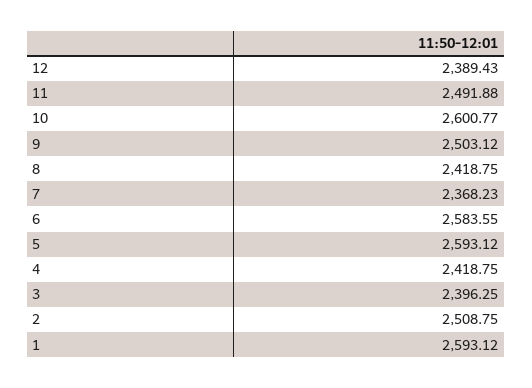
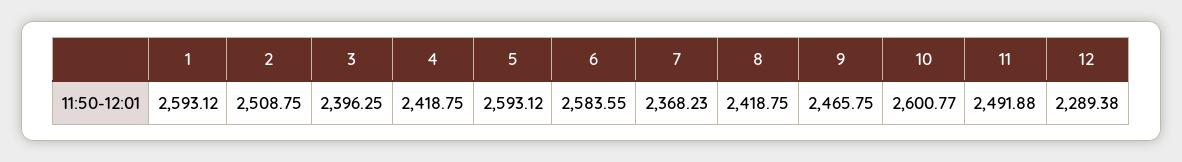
12: 2389.43 -> 2289.38
9: 2503.12 -> 2465.75

